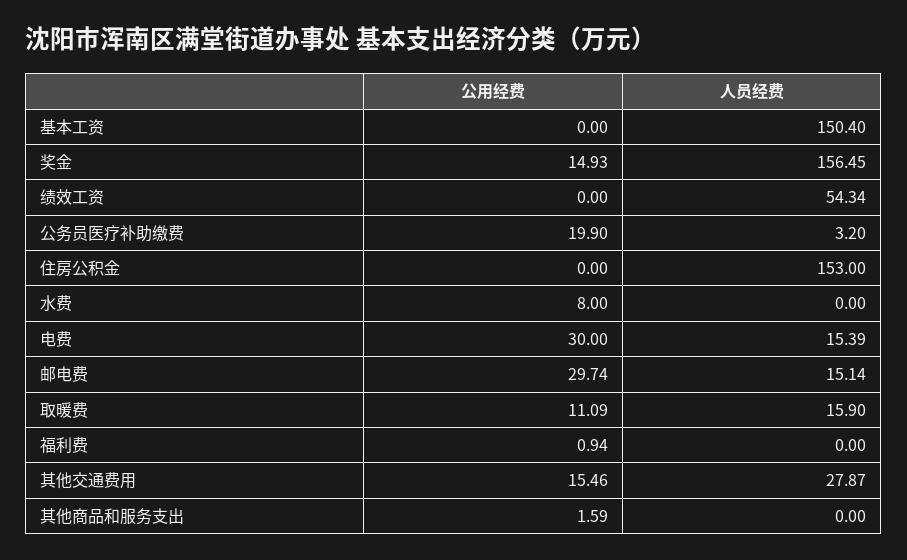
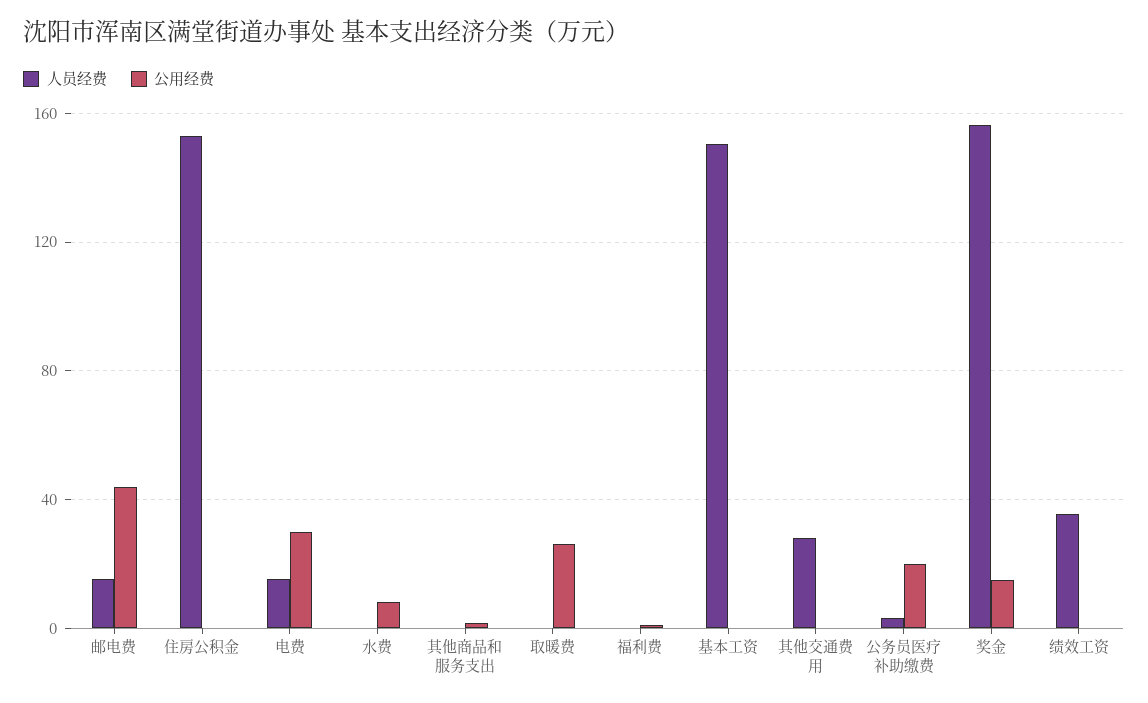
人员经费, 绩效工资: 54.34 -> 35
公用经费, 邮电费: 29.74 -> 45
公用经费, 取暖费: 11.09 -> 25
人员经费, 取暖费: 15.9 -> 0
公用经费, 其他交通费用: 15.46 -> 0

